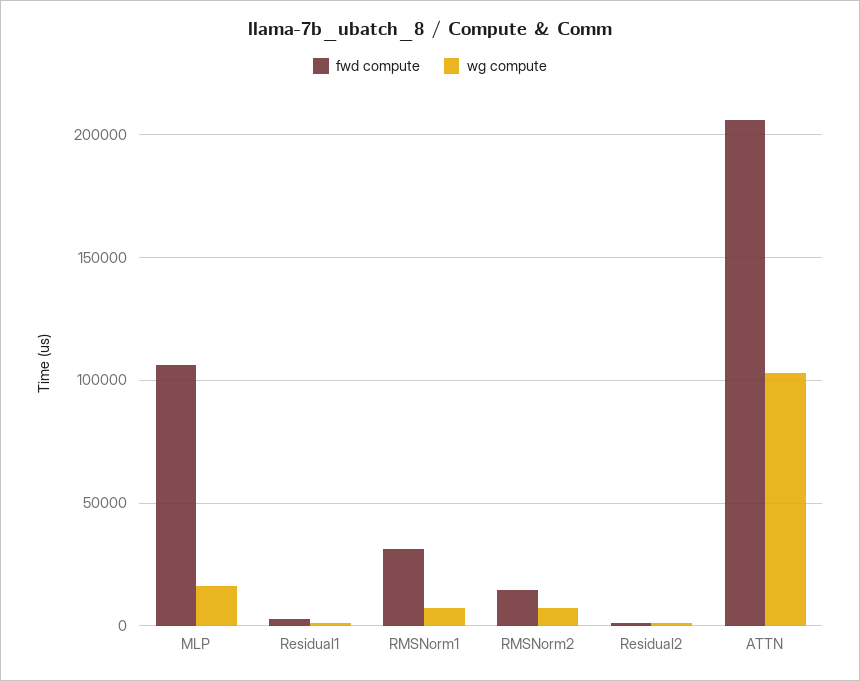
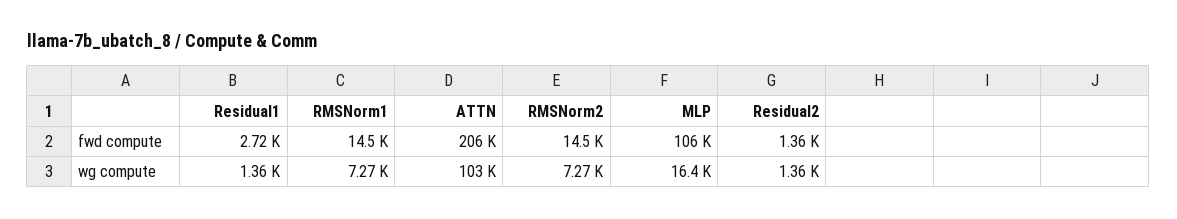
fwd compute, RMSNorm1: 30000 -> 14500

